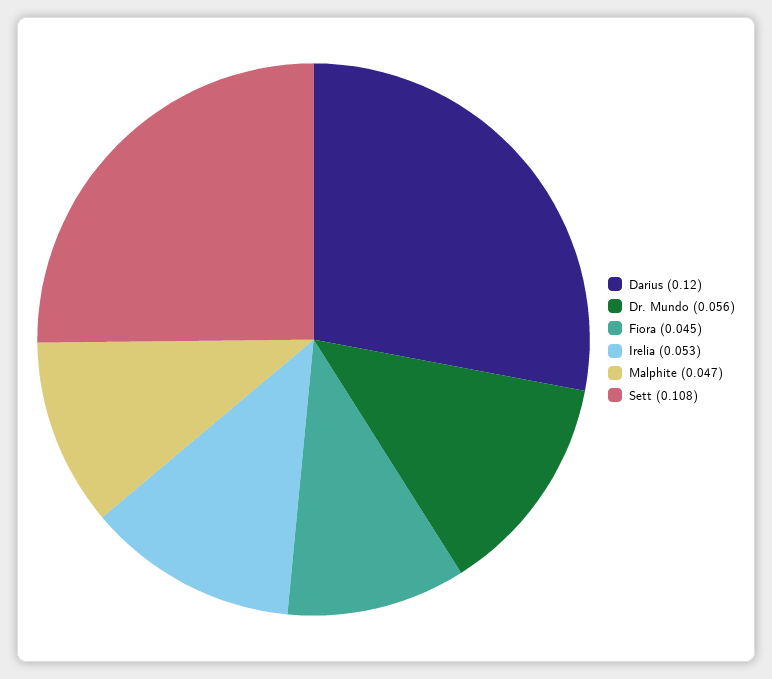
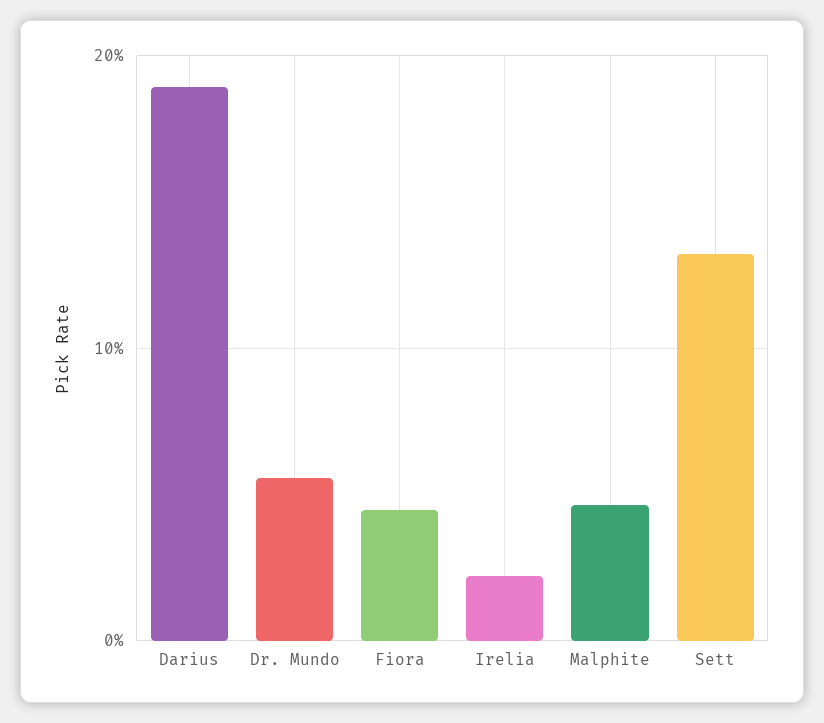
Darius: 0.12 -> 0.19
Irelia: 0.053 -> 0.02
Sett: 0.108 -> 0.13

